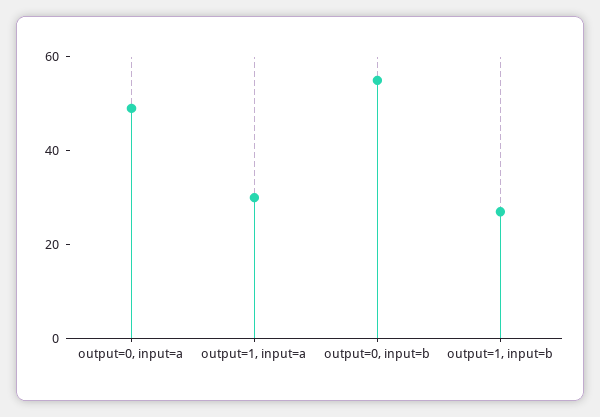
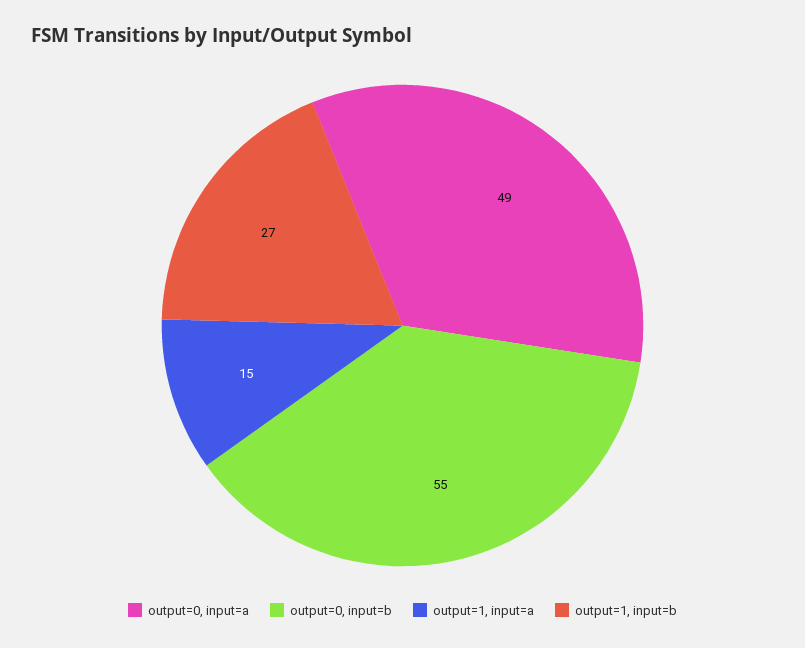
output=1, input=a: 30 -> 15

